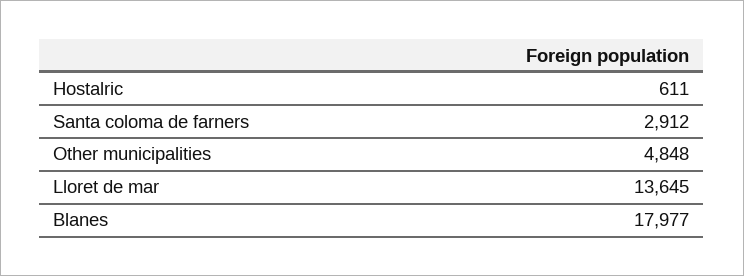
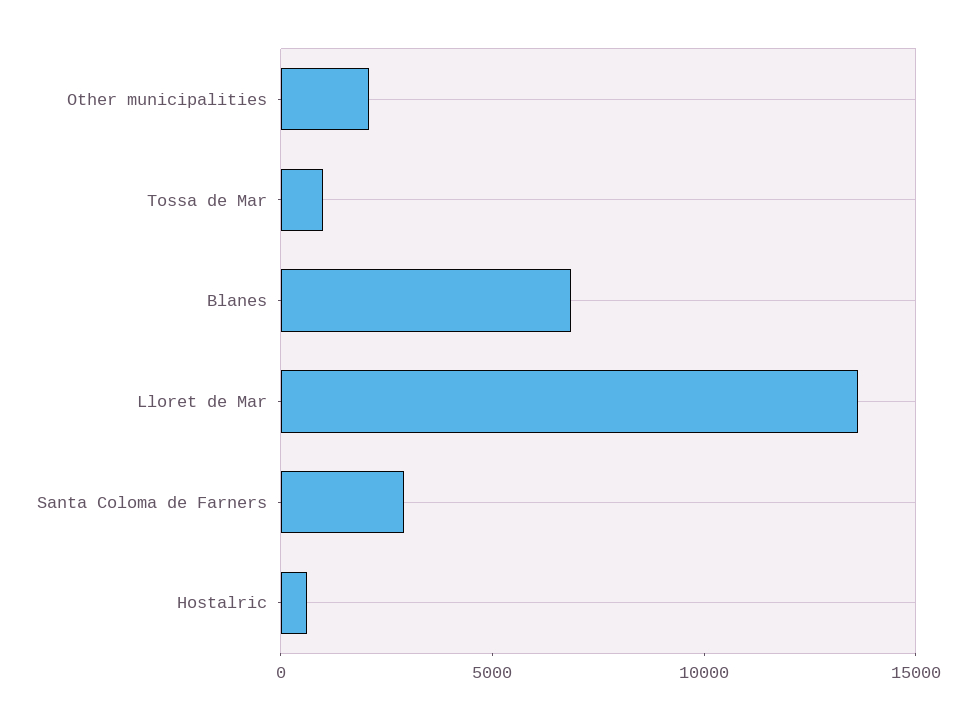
Other municipalities: 4848 -> 2000
Blanes: 17977 -> 7000
Tossa de Mar: none -> 1000

